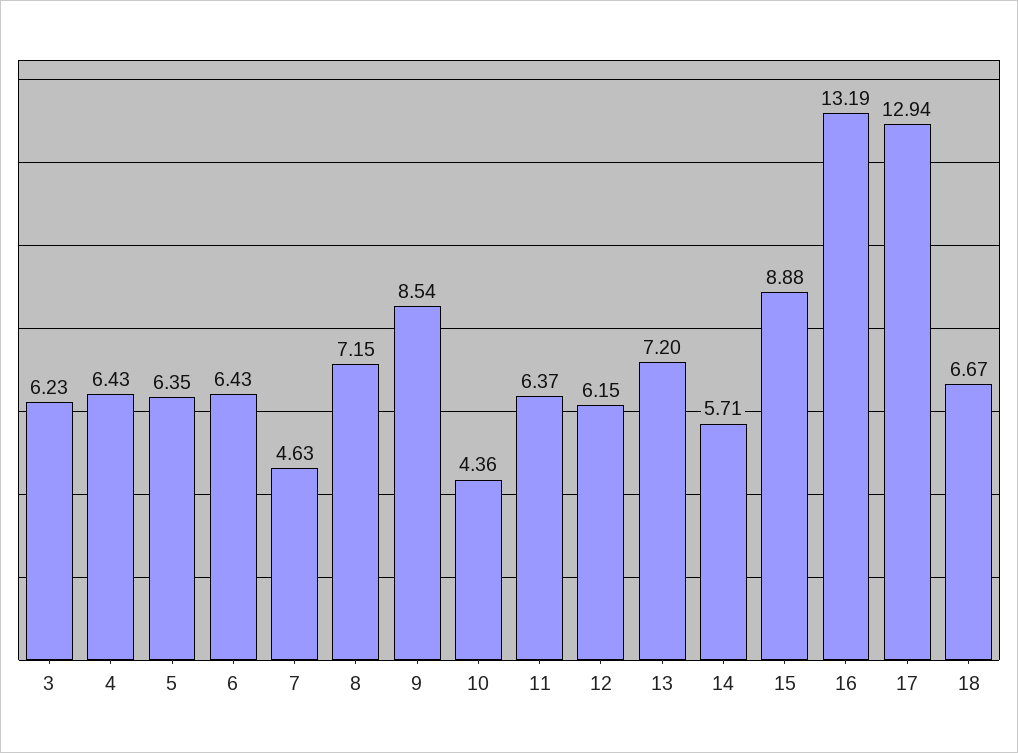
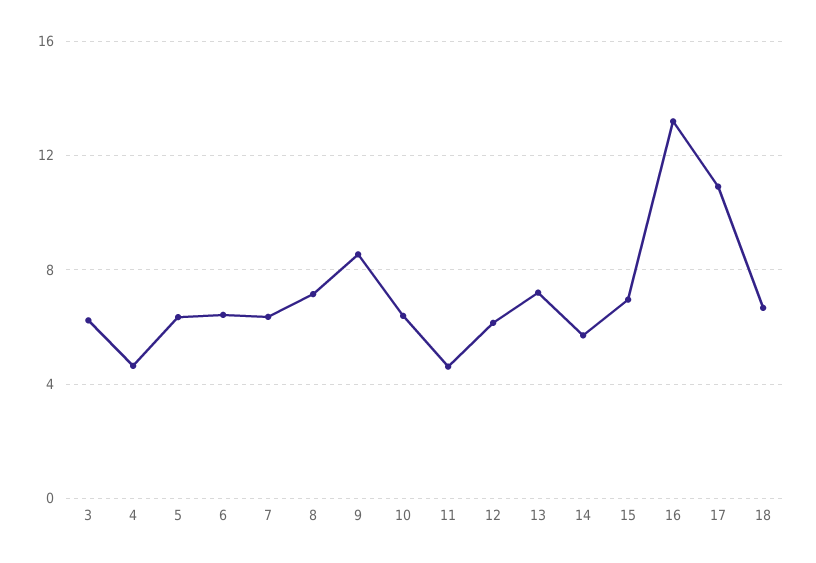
4: 6.43 -> 4.5
7: 4.63 -> 6.5
10: 4.36 -> 6.5
11: 6.37 -> 4.5
15: 8.88 -> 7
17: 12.94 -> 11

